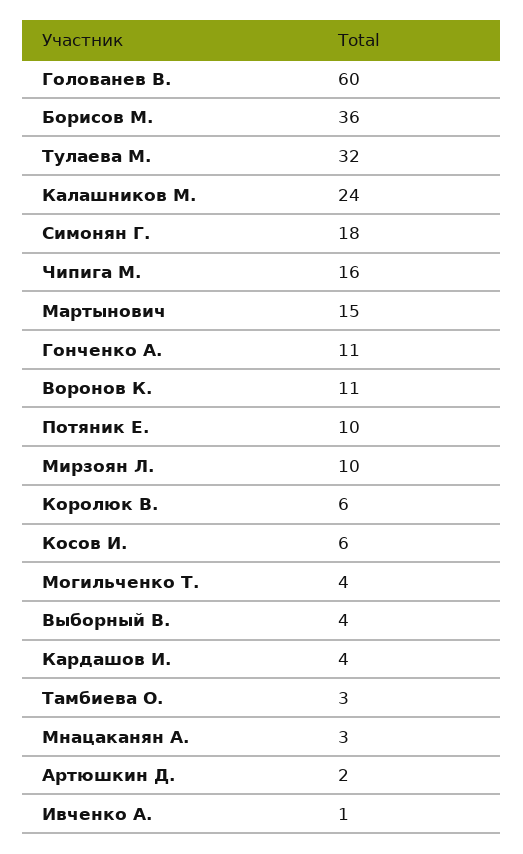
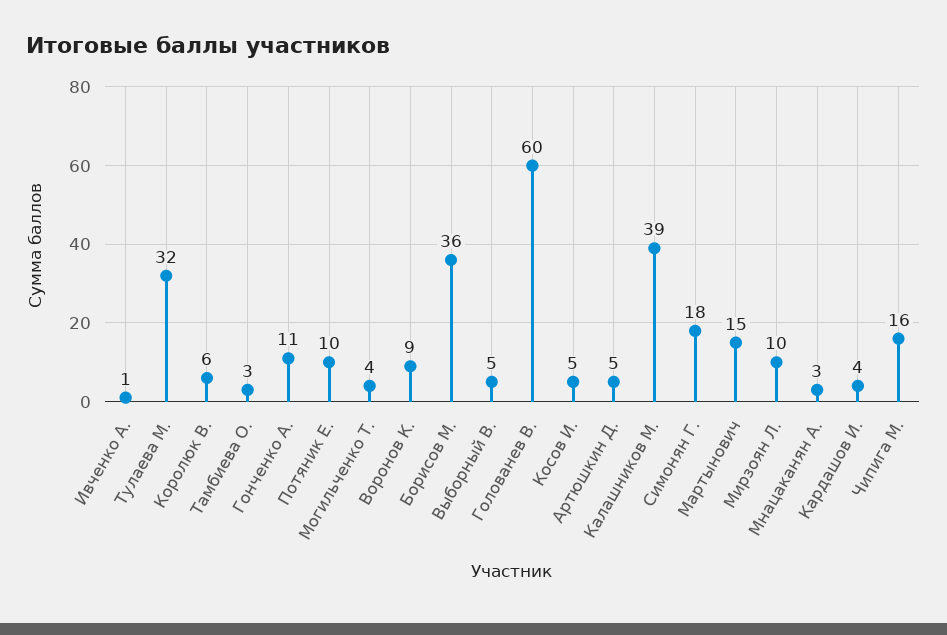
Калашников М.: 24 -> 39
Воронов К.: 11 -> 9
Косов И.: 6 -> 5
Выборный В.: 4 -> 5
Артюшкин Д.: 2 -> 5

